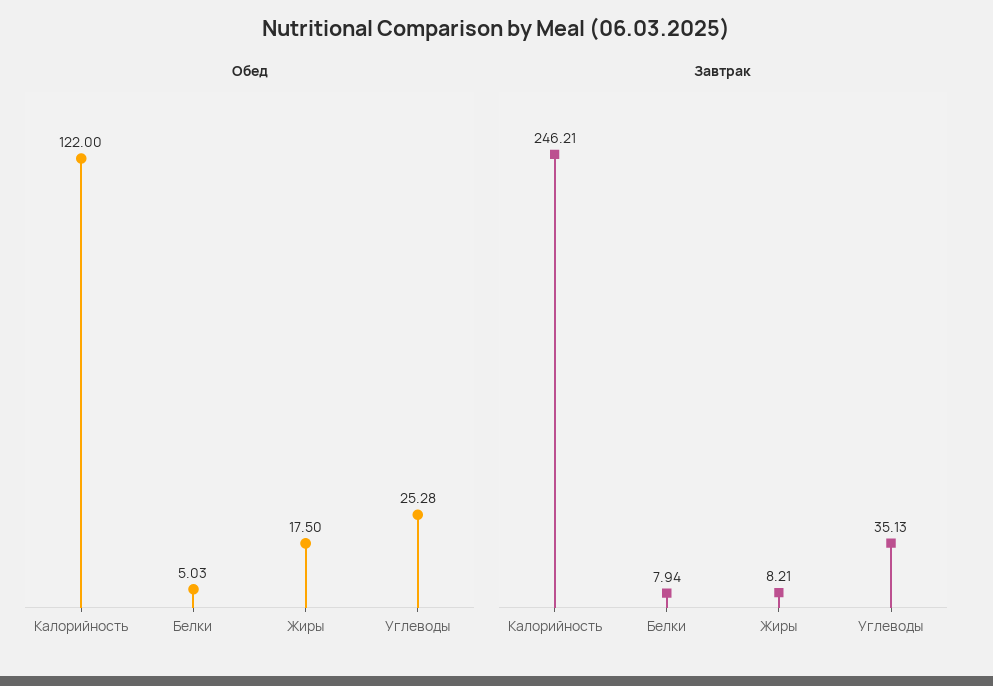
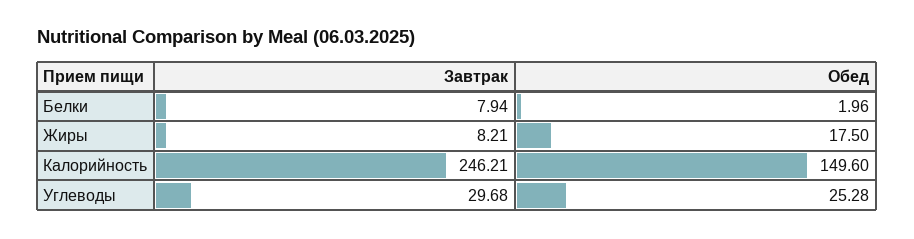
Обед, Калорийность: 122 -> 149.6
Обед, Белки: 5.03 -> 1.96
Завтрак, Углеводы: 35.13 -> 29.68

